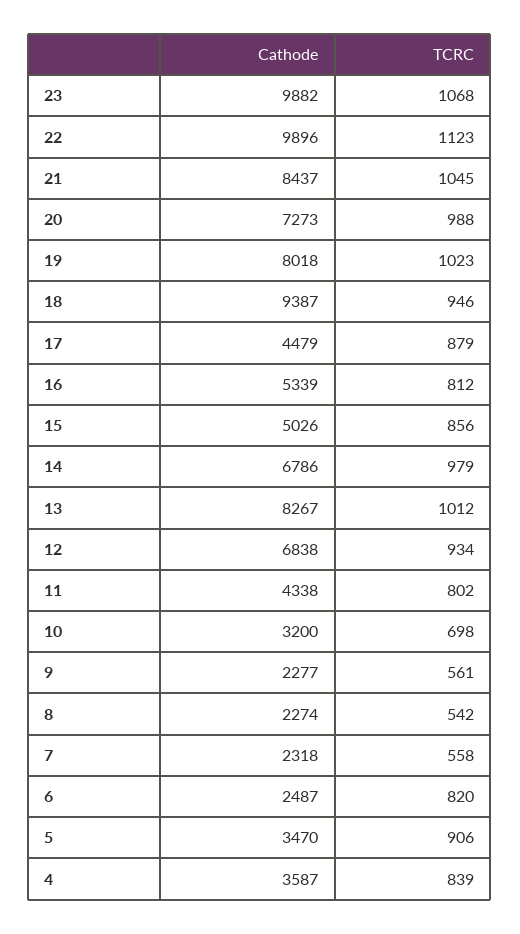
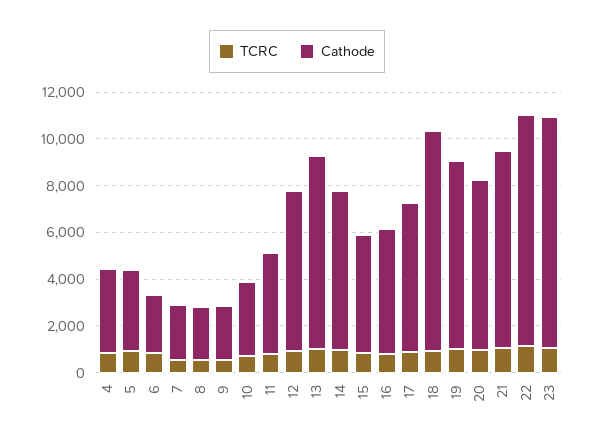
Cathode, 17: 4479 -> 6500

